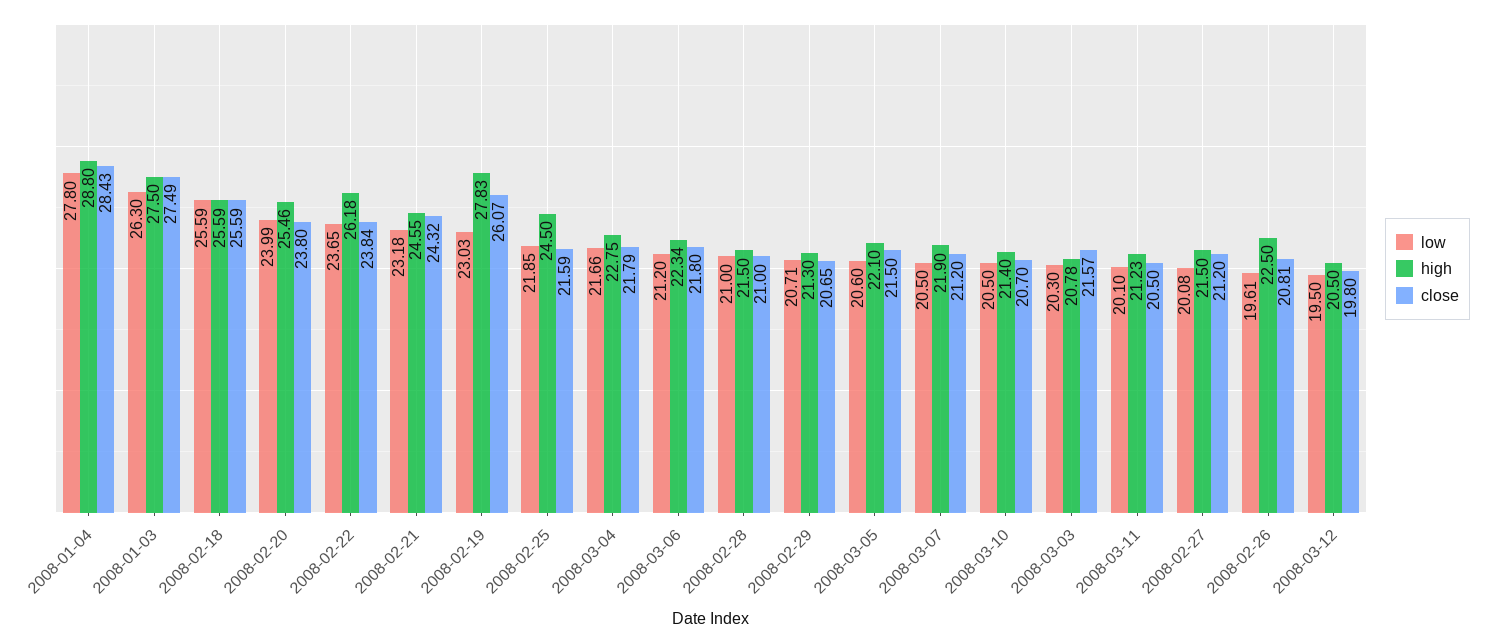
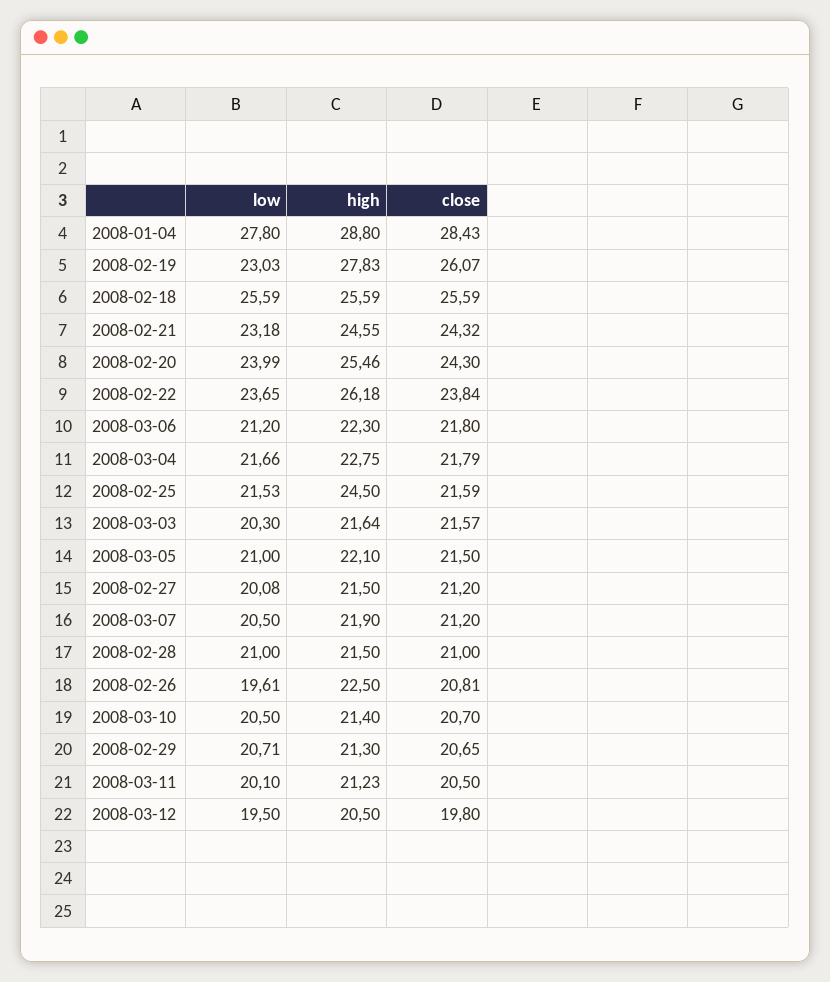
low, 2008-01-03: 26.3 -> none
high, 2008-01-03: 27.5 -> none
close, 2008-01-03: 27.49 -> none
close, 2008-02-20: 23.8 -> 24.3
low, 2008-02-25: 21.85 -> 21.53
high, 2008-03-06: 22.34 -> 22.3
low, 2008-03-05: 20.6 -> 21
high, 2008-03-03: 20.78 -> 21.64

